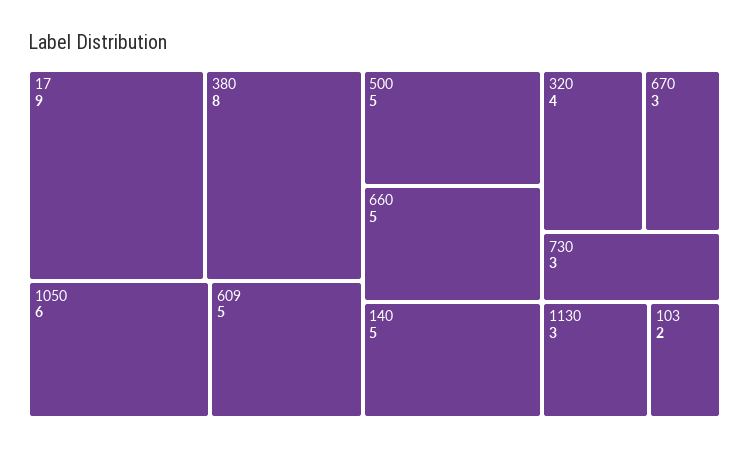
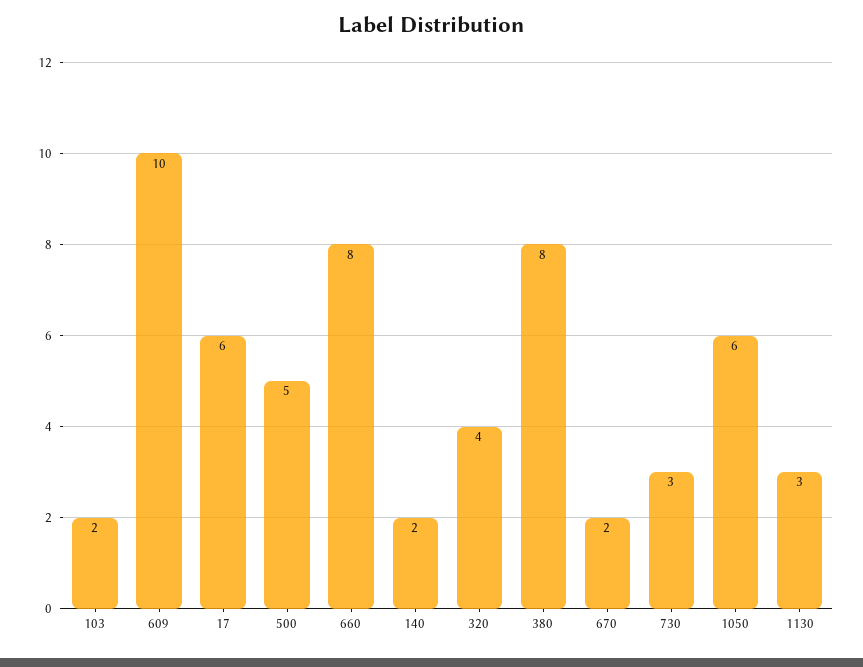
17: 9 -> 6
609: 5 -> 10
660: 5 -> 8
140: 5 -> 2
670: 3 -> 2

